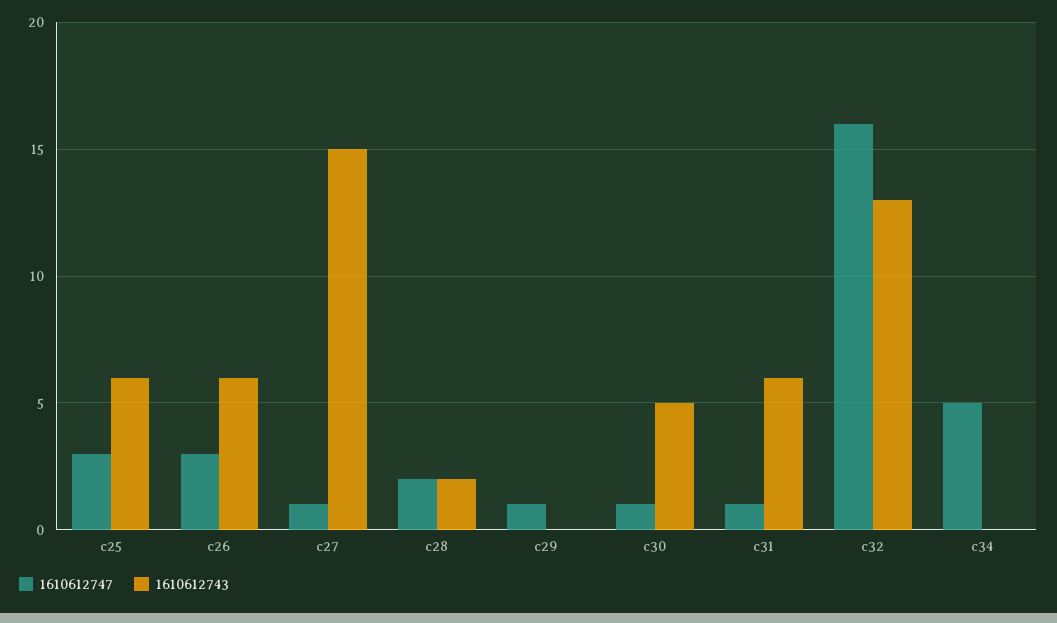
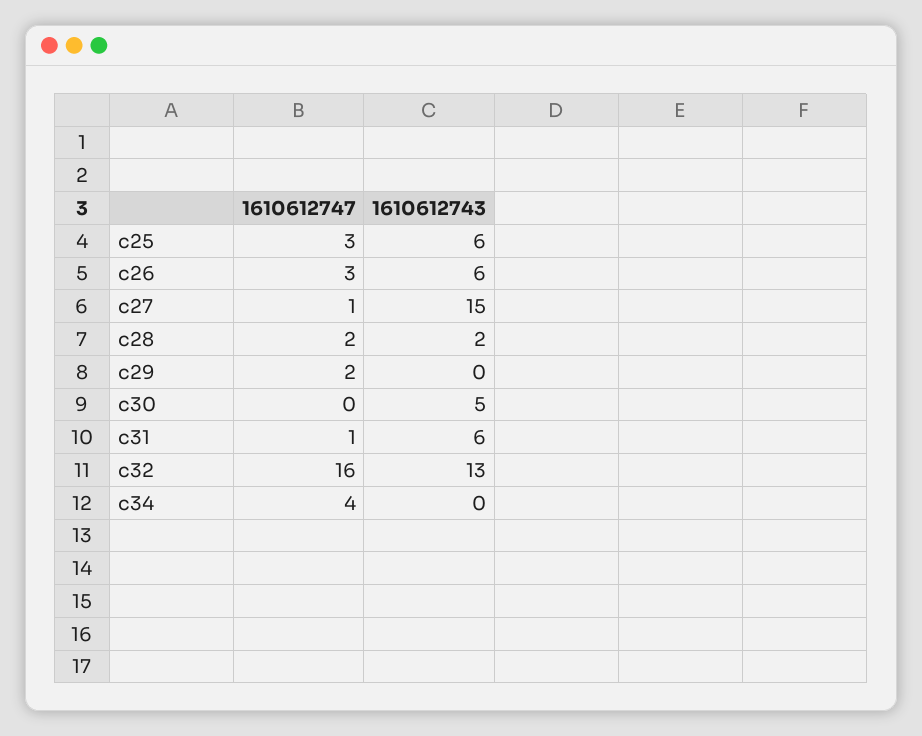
1610612747, c29: 1 -> 2
1610612747, c30: 1 -> 0
1610612747, c34: 5 -> 4

